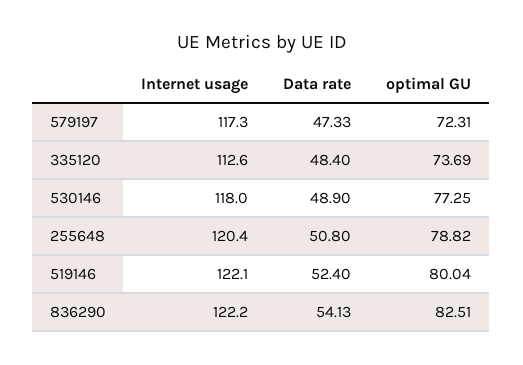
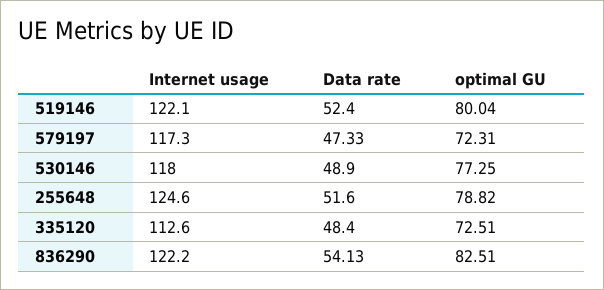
optimal GU, 335120: 73.69 -> 72.51
Internet usage, 255648: 120.4 -> 124.6
Data rate, 255648: 50.8 -> 51.6

